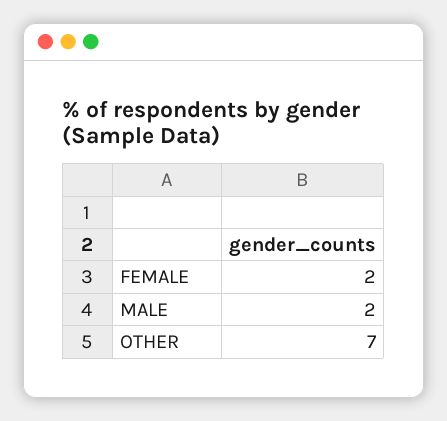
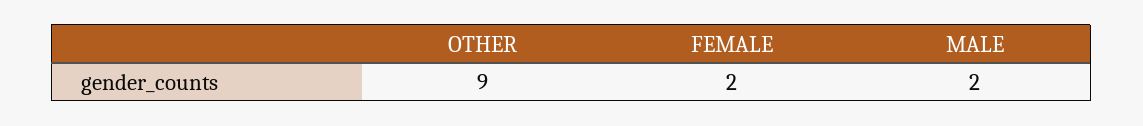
OTHER: 7 -> 9

